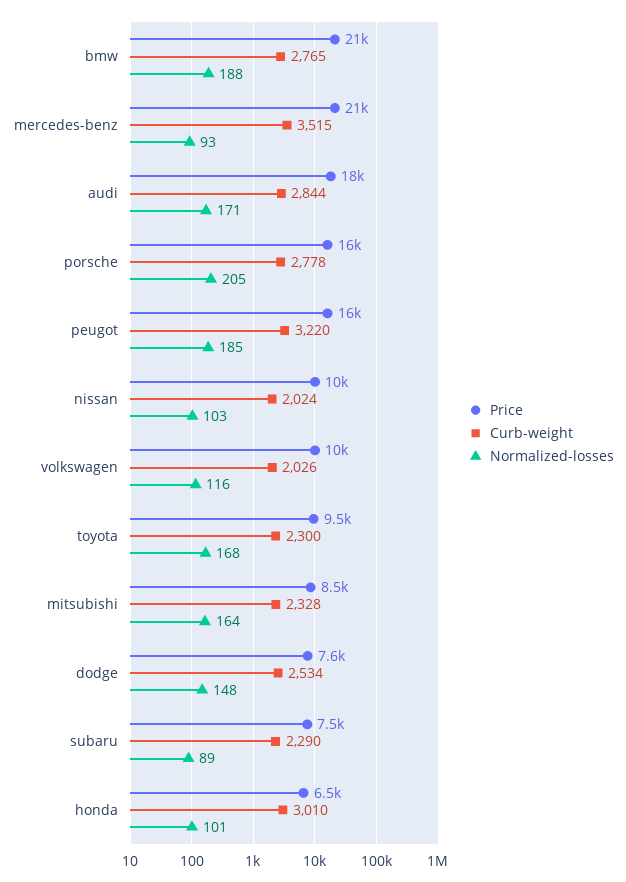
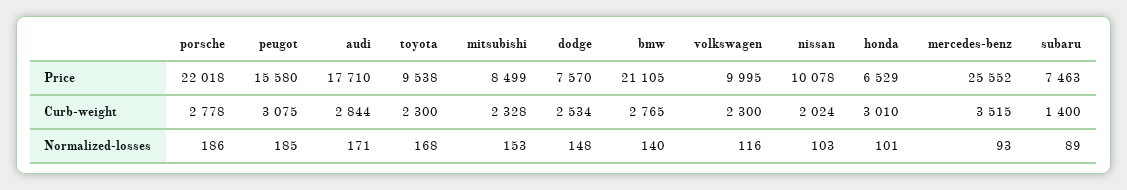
Normalized-losses, bmw: 188 -> 140
Price, mercedes-benz: 21000 -> 25552
Price, porsche: 16000 -> 22018
Normalized-losses, porsche: 205 -> 186
Curb-weight, peugot: 3220 -> 3075
Curb-weight, volkswagen: 2026 -> 2300
Normalized-losses, mitsubishi: 164 -> 153
Curb-weight, subaru: 2290 -> 1400

